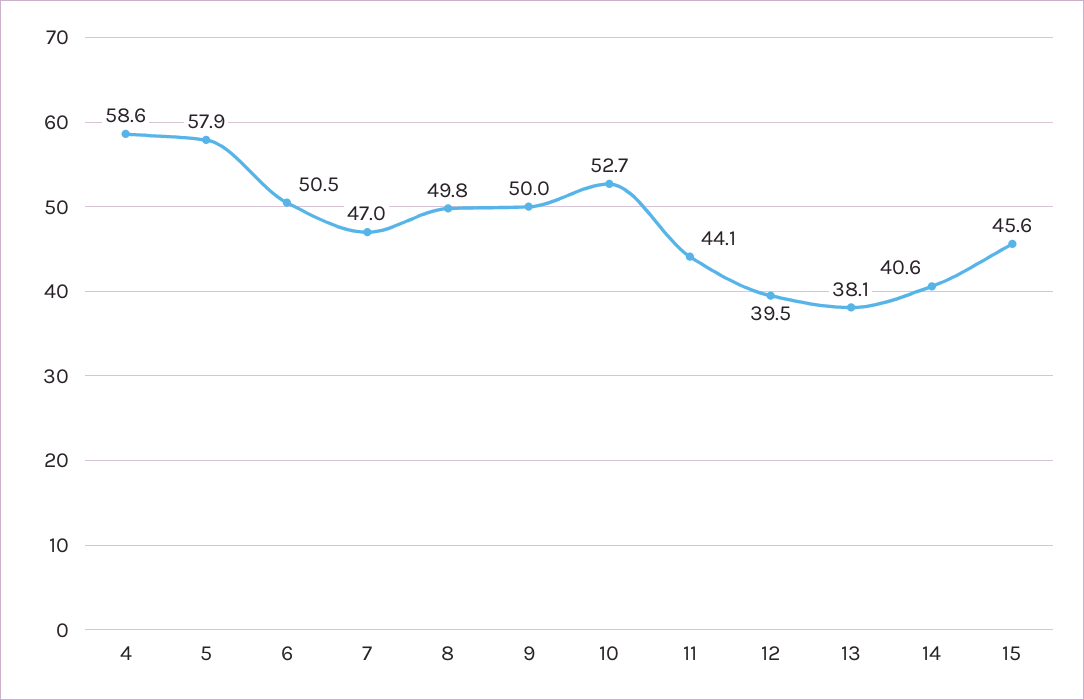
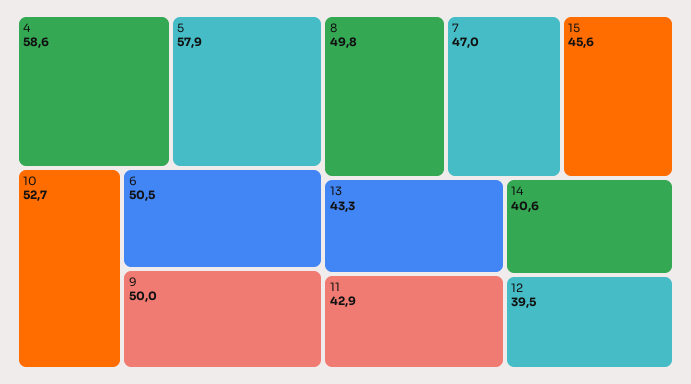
11: 44.1 -> 42.9
13: 38.1 -> 43.3

